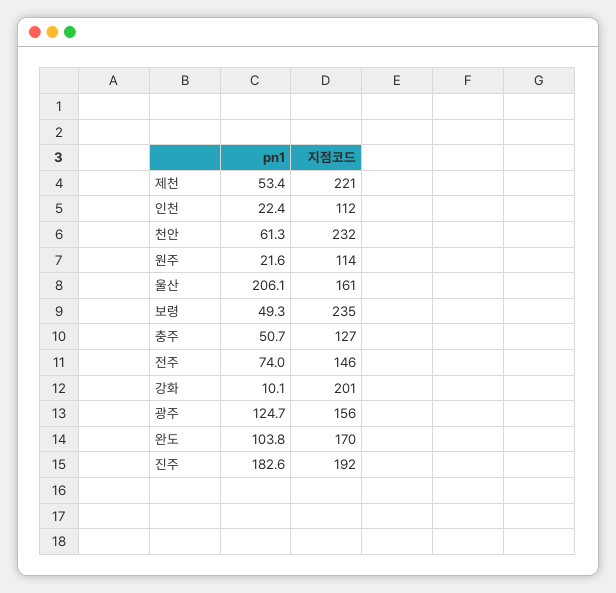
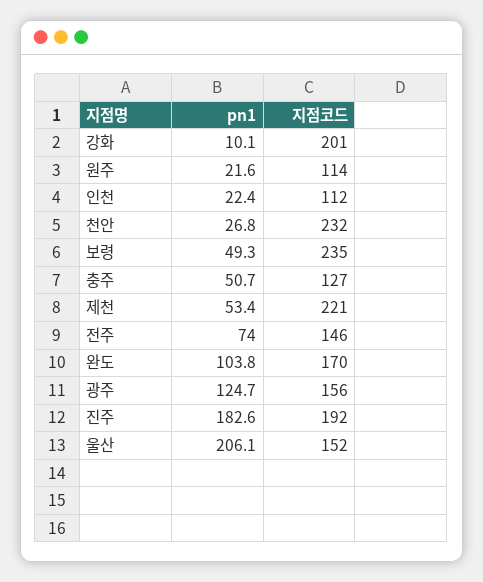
pn1, 천안: 61.3 -> 26.8
지점코드, 울산: 161 -> 152

